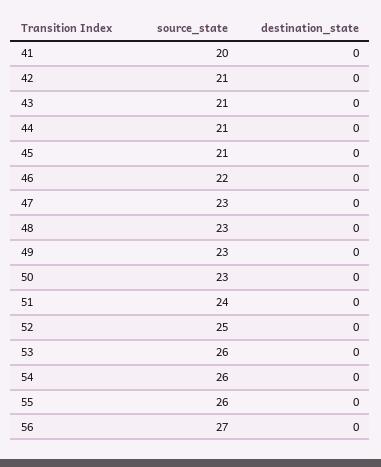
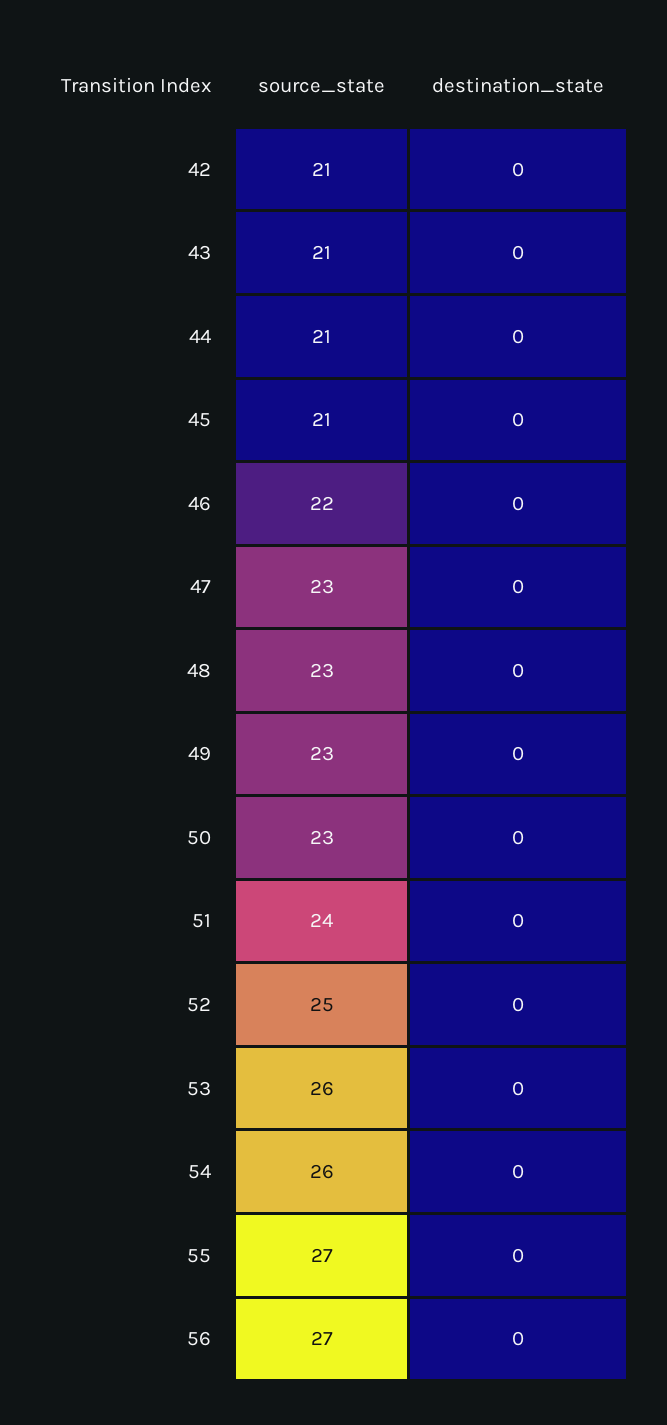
source_state, 41: 20 -> none
destination_state, 41: 0 -> none
source_state, 55: 26 -> 27

